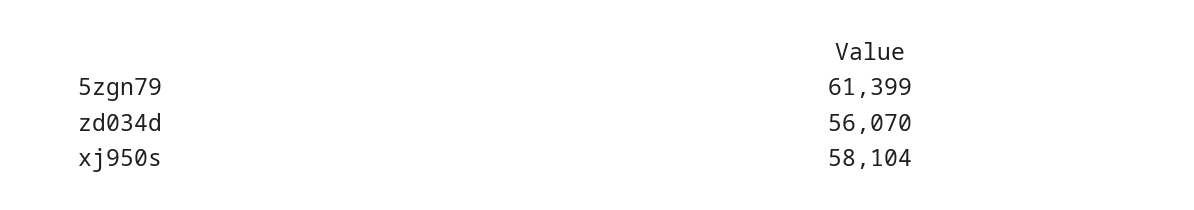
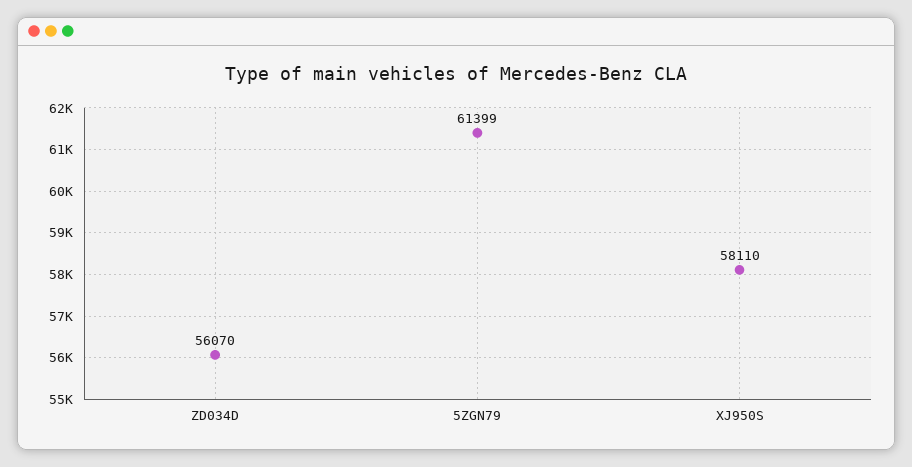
xj950s: 58104 -> 58110

